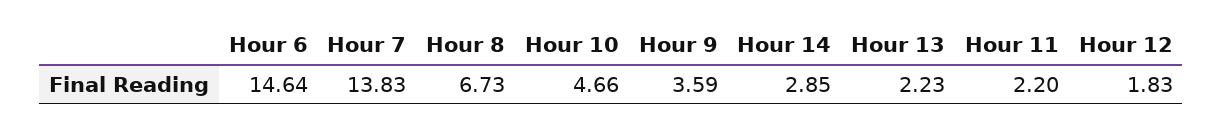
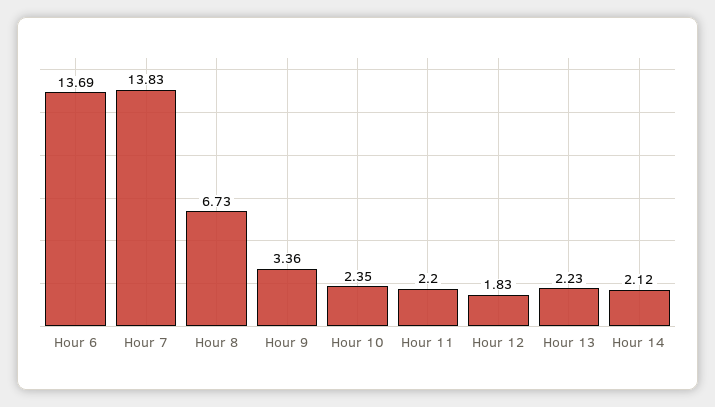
Hour 6: 14.64 -> 13.69
Hour 10: 4.66 -> 2.35
Hour 9: 3.59 -> 3.36
Hour 14: 2.85 -> 2.12

